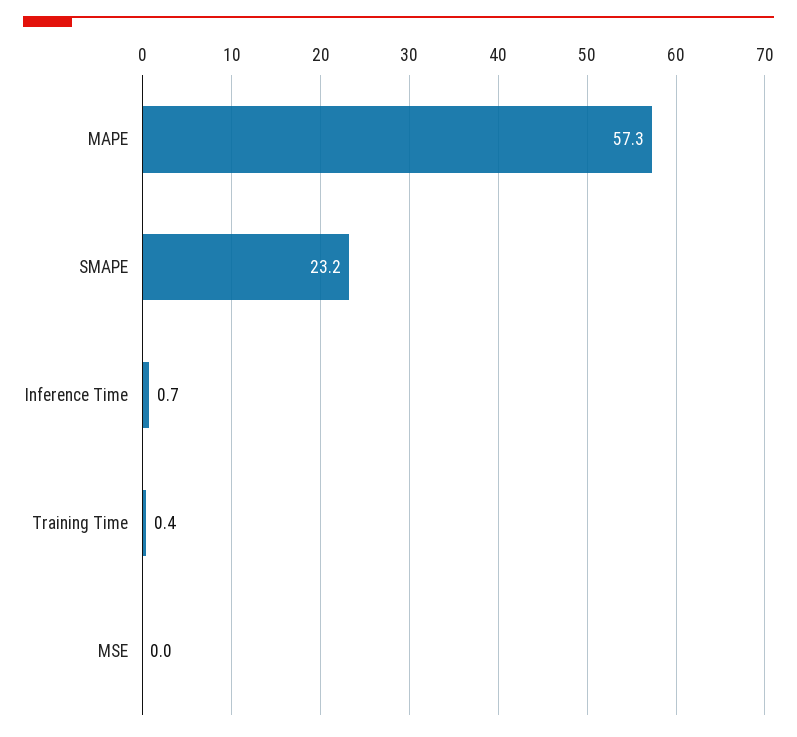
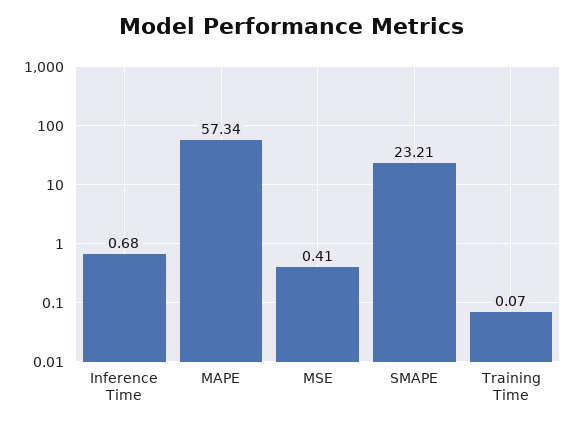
Training Time: 0.4 -> 0.07
MSE: 0 -> 0.41

